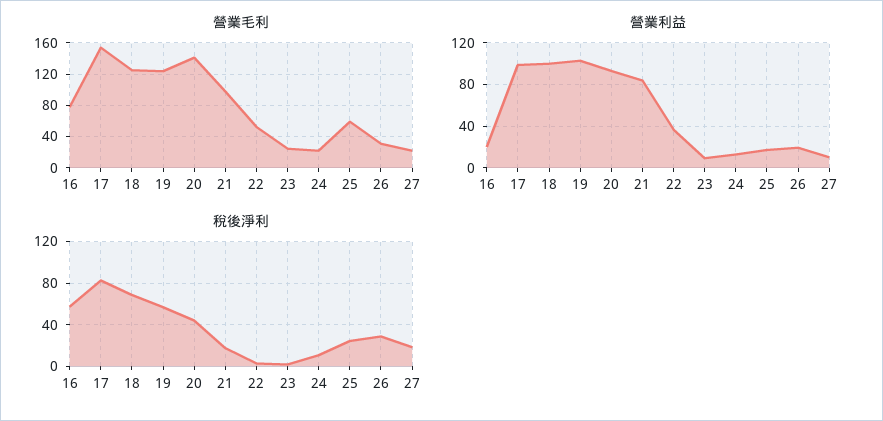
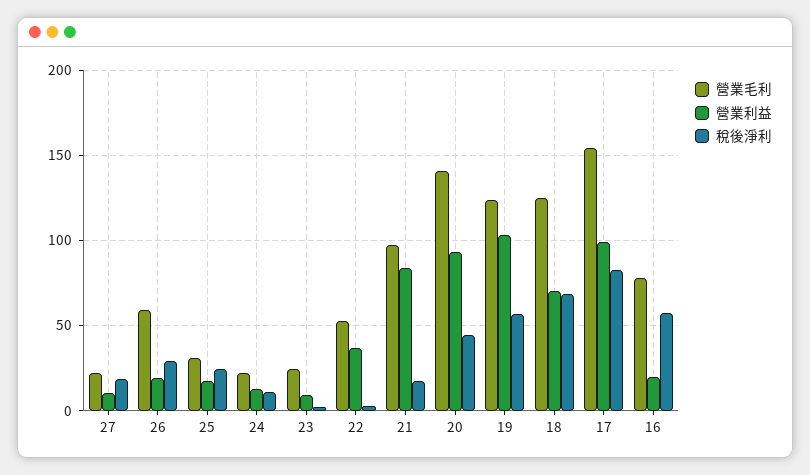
營業毛利, 25: 60 -> 30
營業毛利, 26: 30 -> 60
營業利益, 18: 100 -> 70

